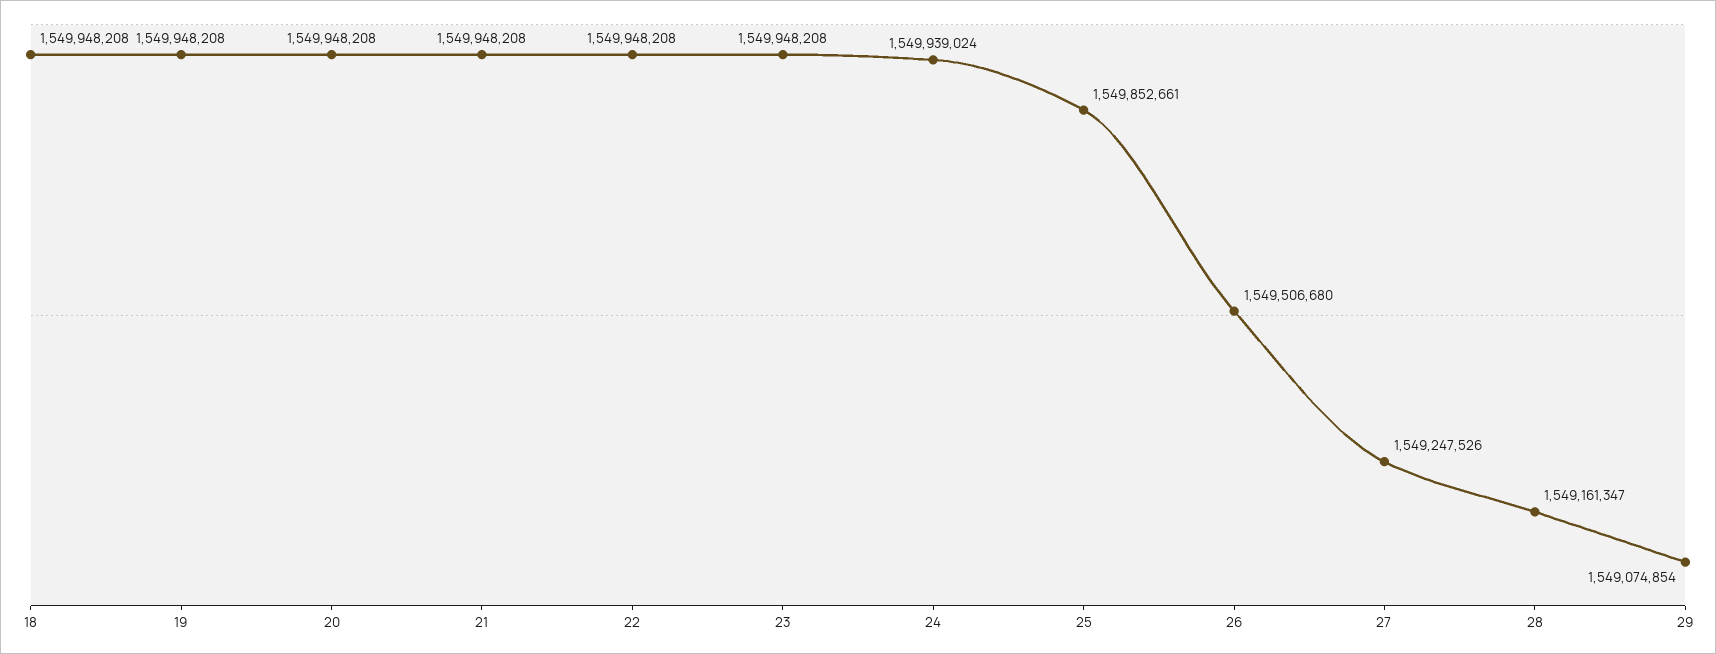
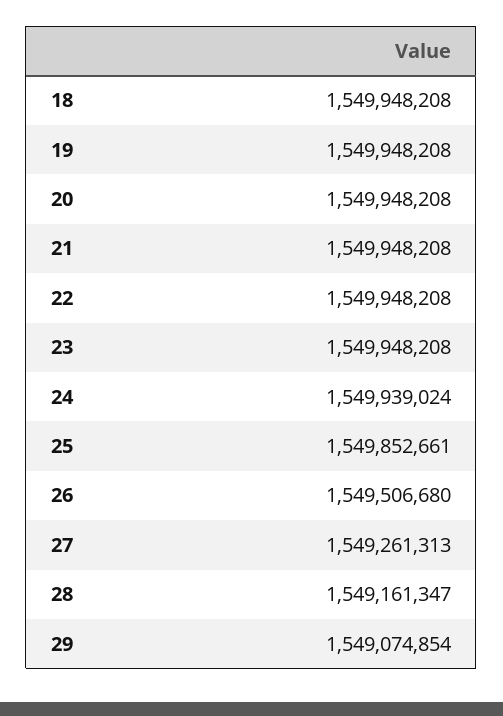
27: 1549247526 -> 1549261313

